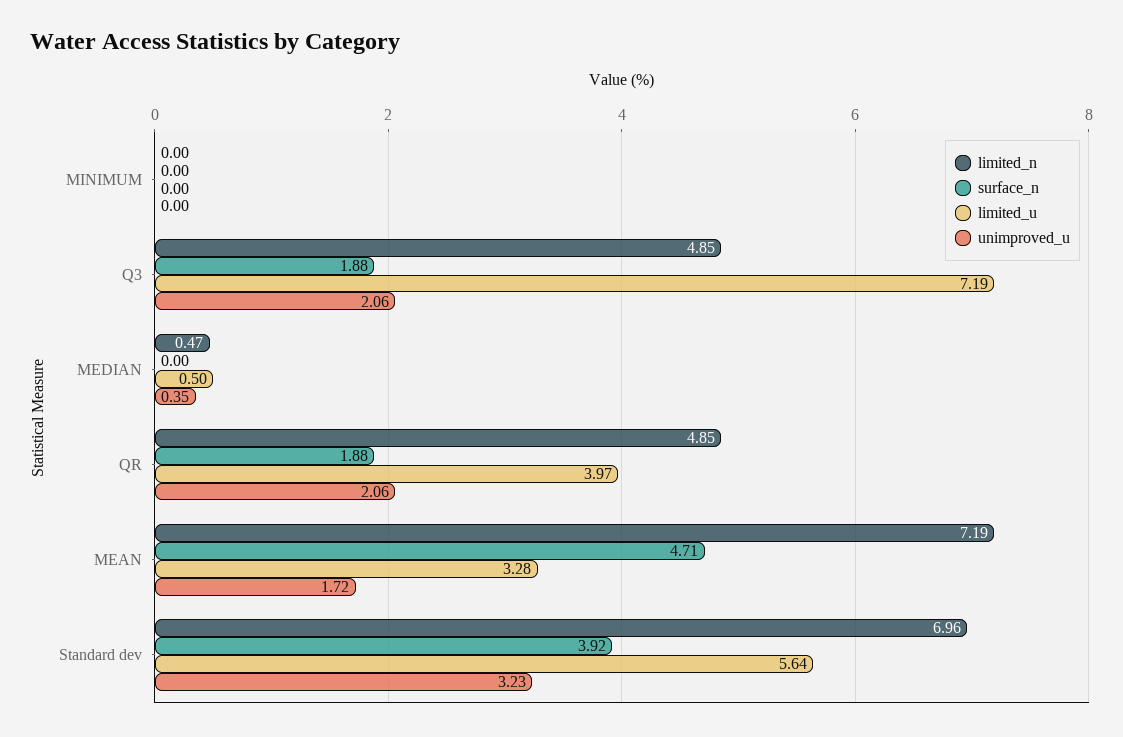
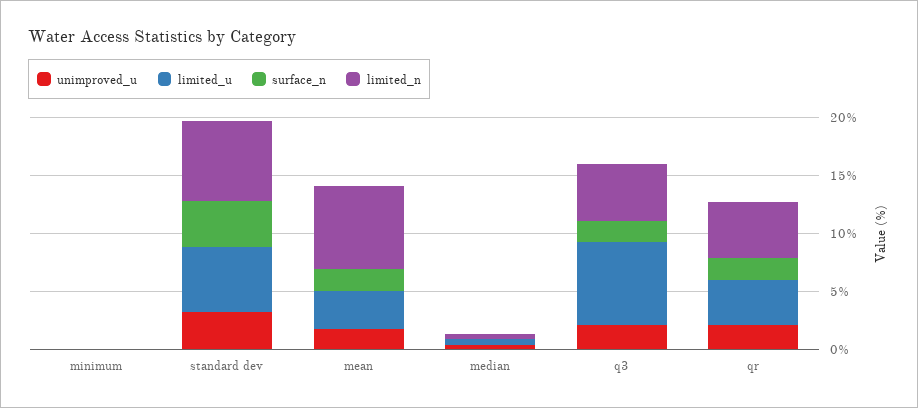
surface_n, MEAN: 4.71 -> 2

